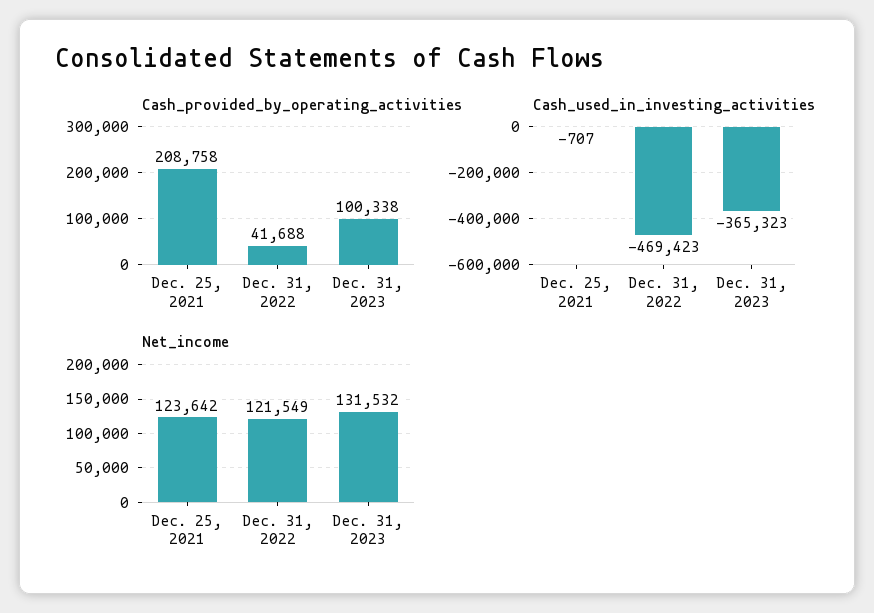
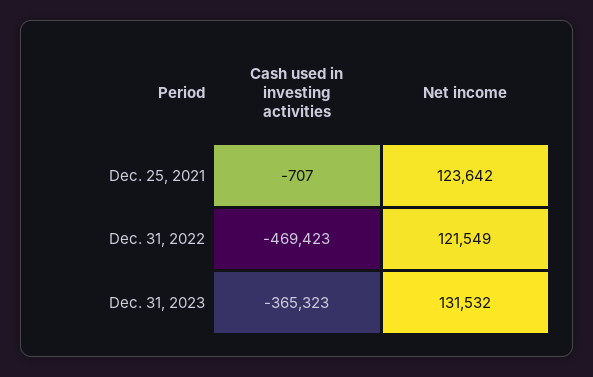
Cash_provided_by_operating_activities, Dec. 25, 2021: 208758 -> none
Cash_provided_by_operating_activities, Dec. 31, 2022: 41688 -> none
Cash_provided_by_operating_activities, Dec. 31, 2023: 100338 -> none

